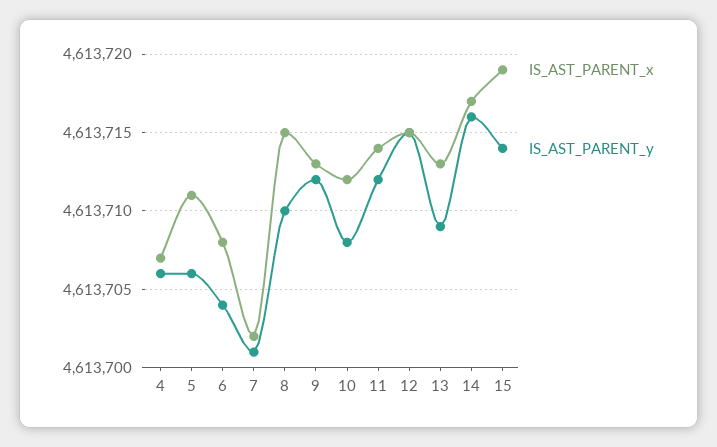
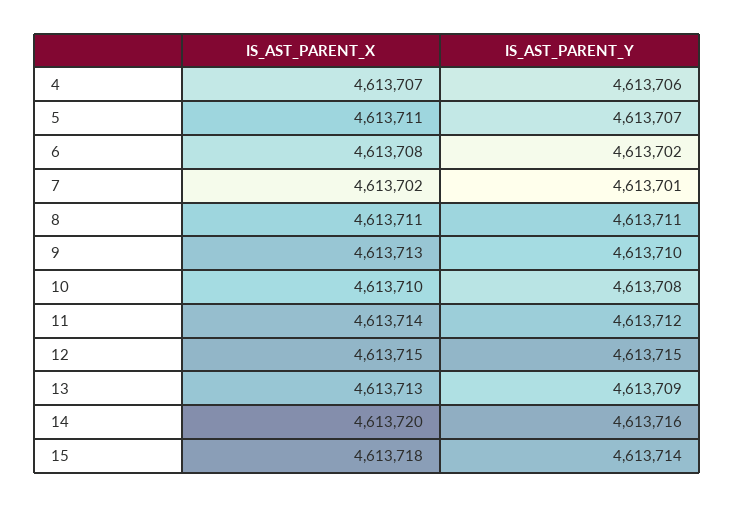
IS_AST_PARENT_y, 5: 4613706 -> 4613707
IS_AST_PARENT_y, 6: 4613704 -> 4613702
IS_AST_PARENT_x, 8: 4613715 -> 4613711
IS_AST_PARENT_y, 8: 4613710 -> 4613711
IS_AST_PARENT_y, 9: 4613712 -> 4613710
IS_AST_PARENT_x, 10: 4613712 -> 4613710
IS_AST_PARENT_x, 14: 4613717 -> 4613720
IS_AST_PARENT_x, 15: 4613719 -> 4613718

